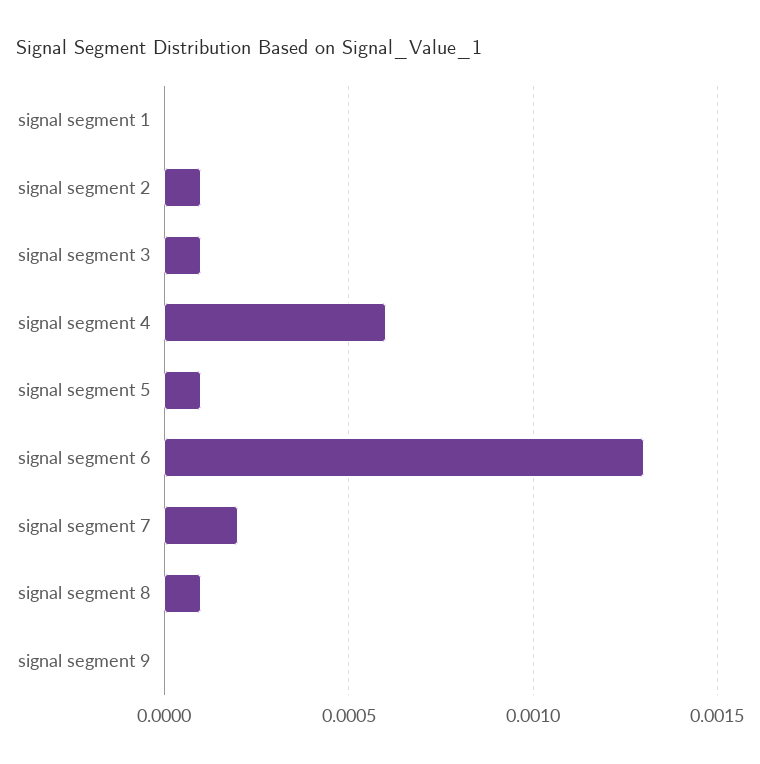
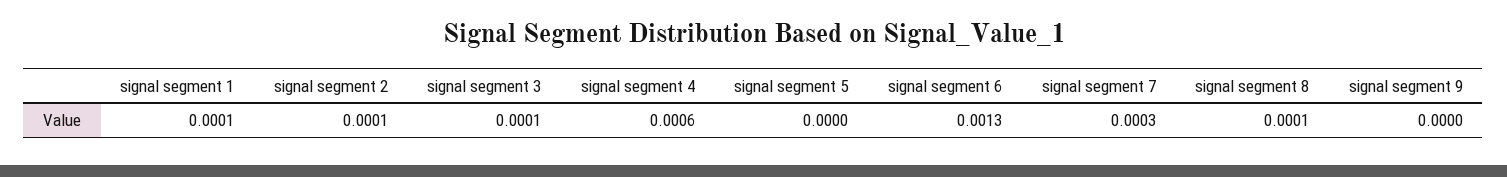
signal segment 1: 0 -> 0.0001
signal segment 5: 0.0001 -> 0
signal segment 7: 0.0002 -> 0.0003

